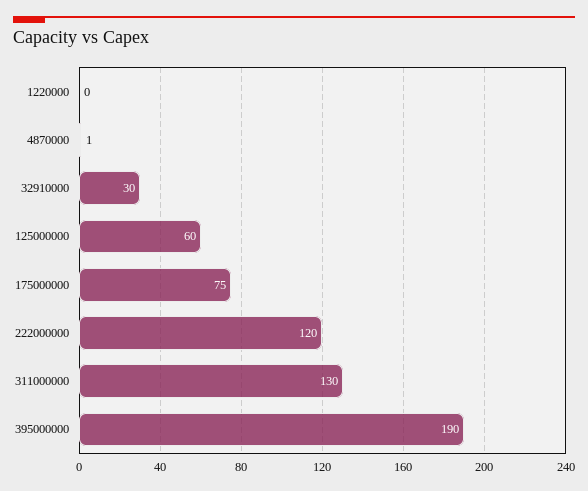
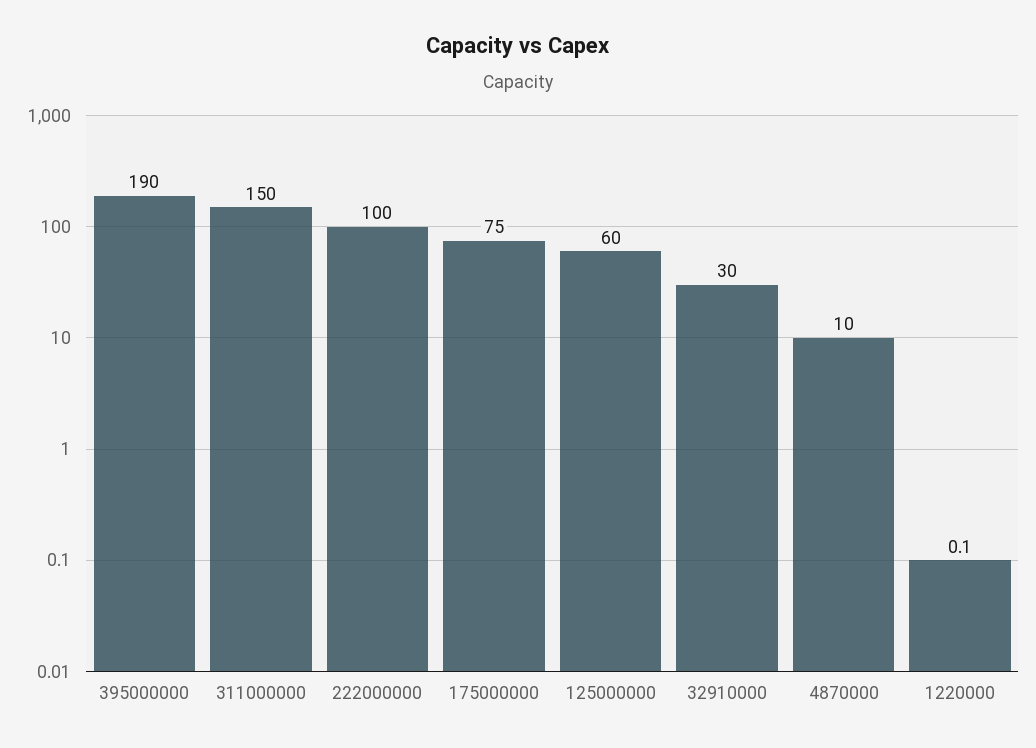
4870000: 1 -> 10
222000000: 120 -> 100
311000000: 130 -> 150

